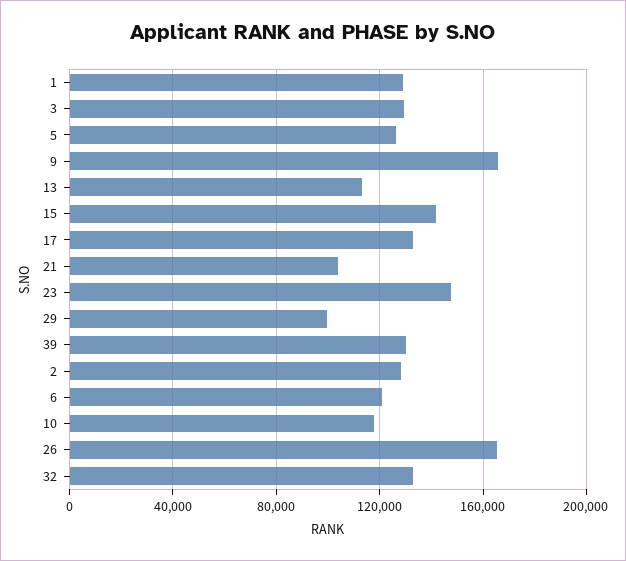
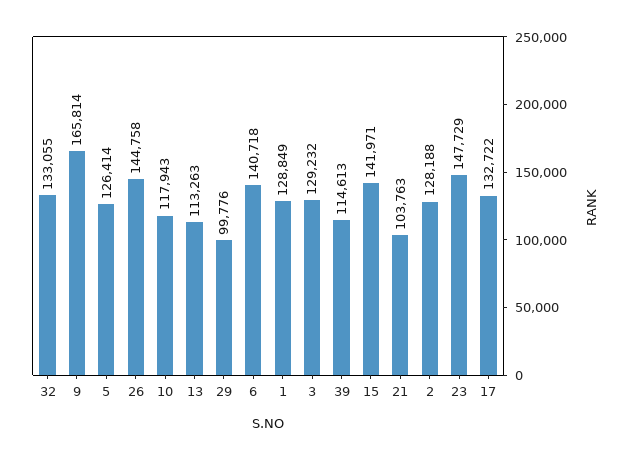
39: 130000 -> 114613
6: 120000 -> 140718
26: 165000 -> 144758

